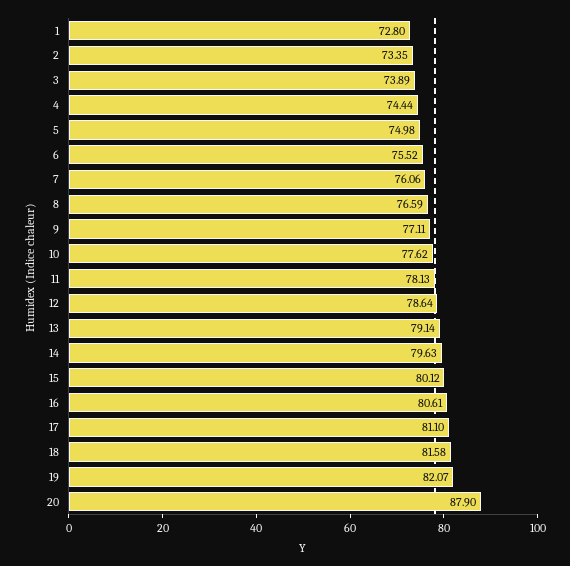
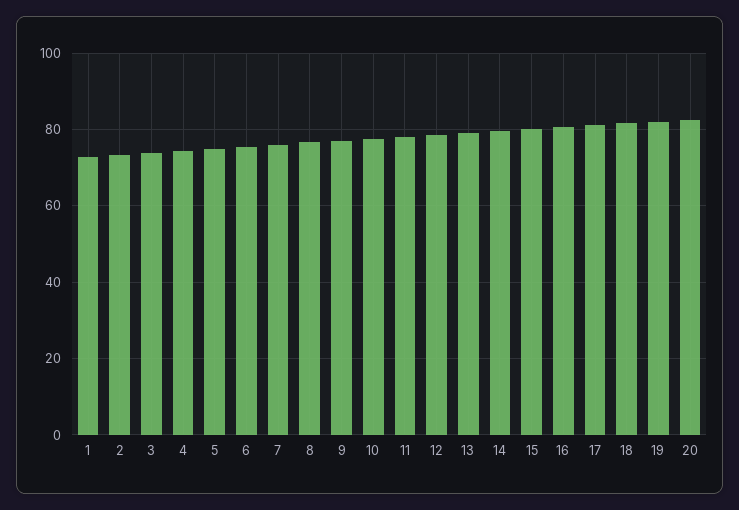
20: 87.9 -> 82

